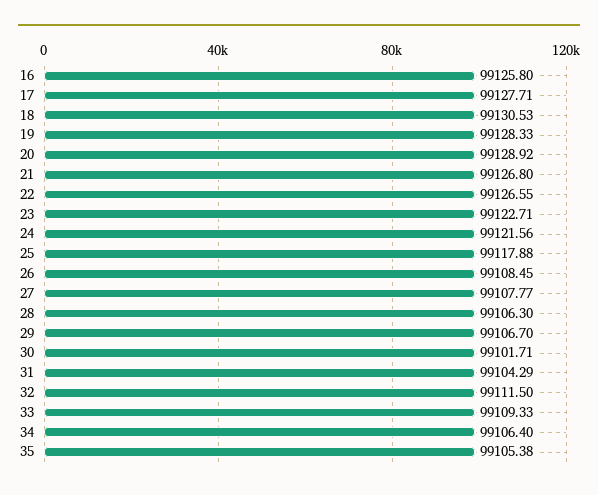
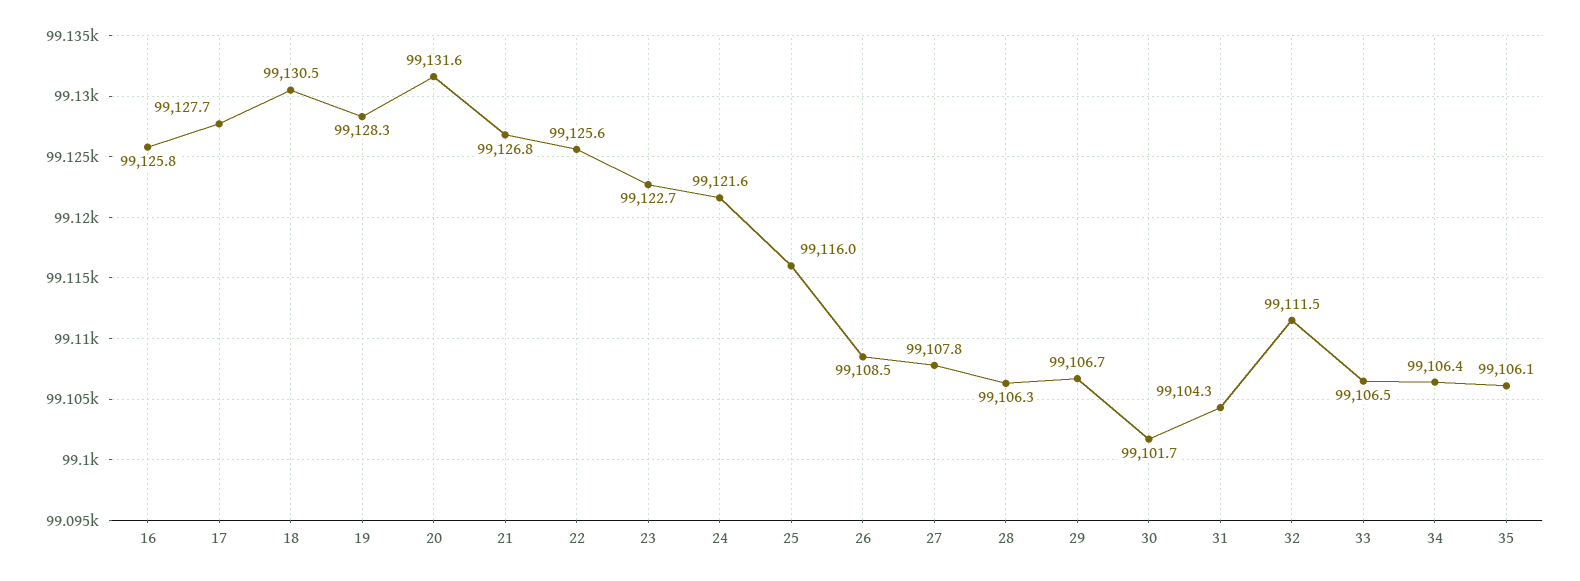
20: 99128.92 -> 99131.6
22: 99126.55 -> 99125.6
25: 99117.88 -> 99116
33: 99109.33 -> 99106.5
35: 99105.38 -> 99106.1

